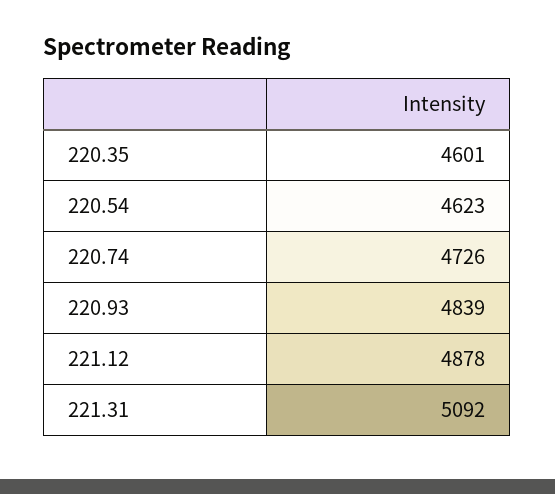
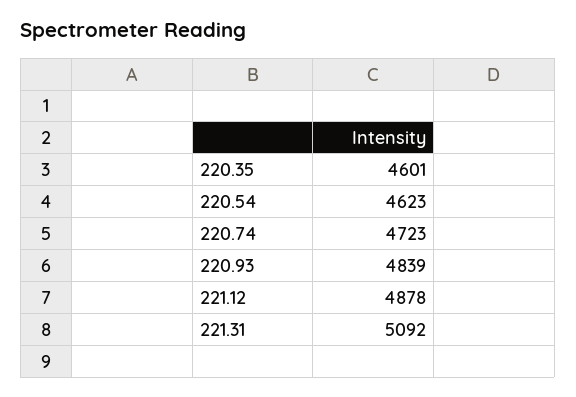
220.74: 4726 -> 4723

